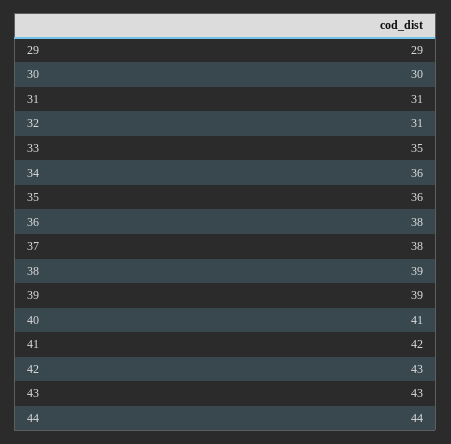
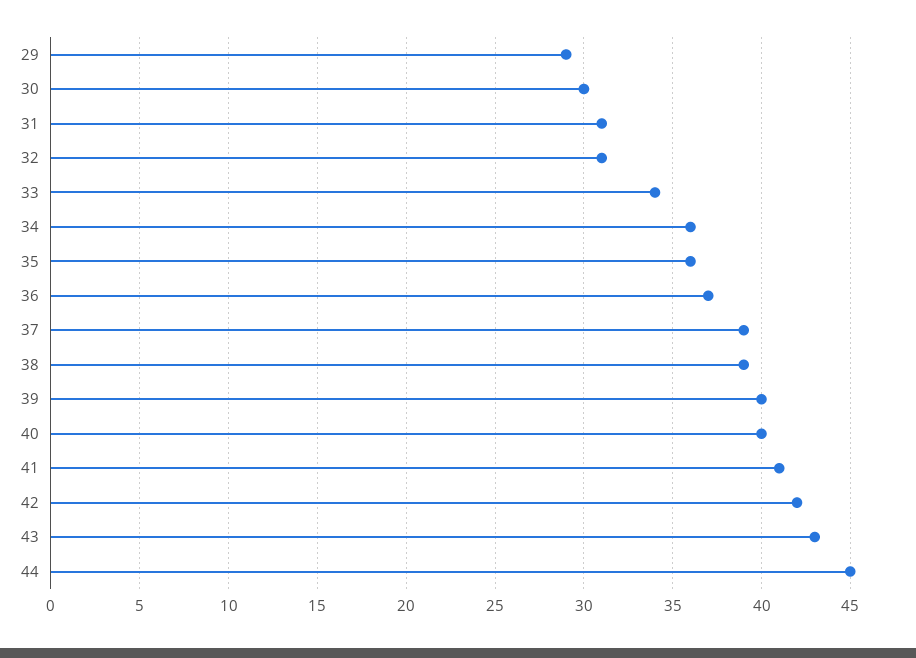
33: 35 -> 34
36: 38 -> 37
37: 38 -> 39
39: 39 -> 40
40: 41 -> 40
41: 42 -> 41
42: 43 -> 42
44: 44 -> 45

